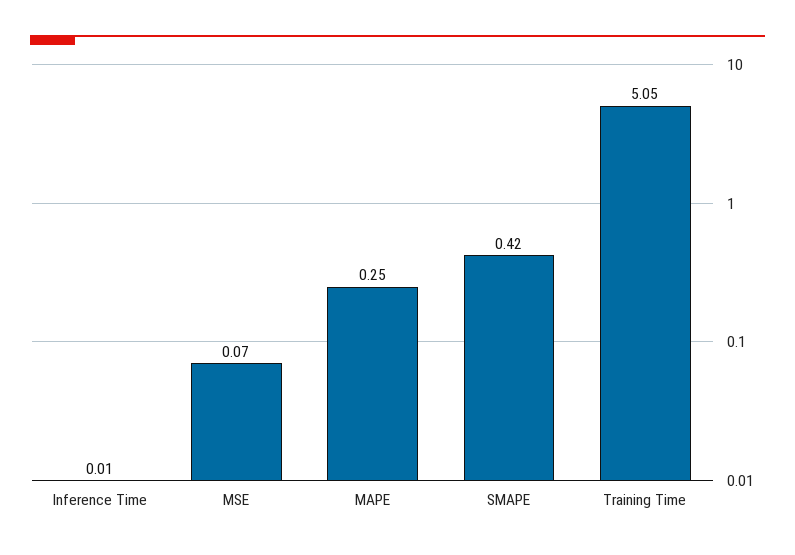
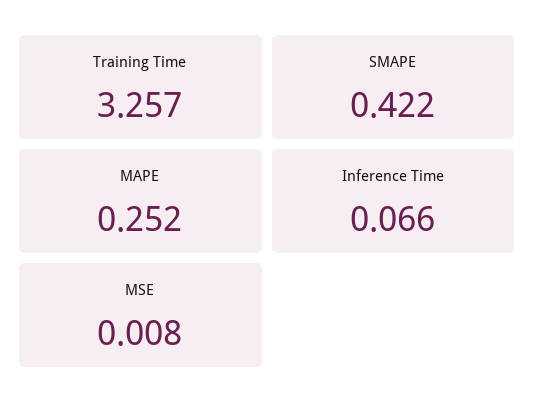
Inference Time: 0.01 -> 0.066
MSE: 0.07 -> 0.008
Training Time: 5.05 -> 3.257

